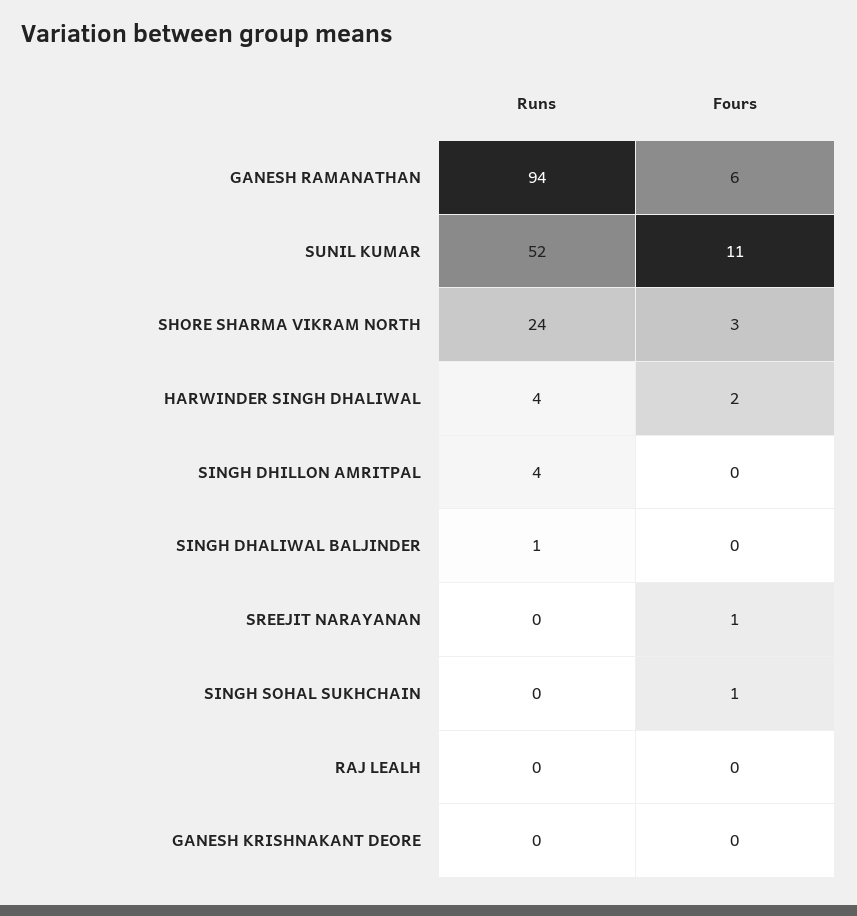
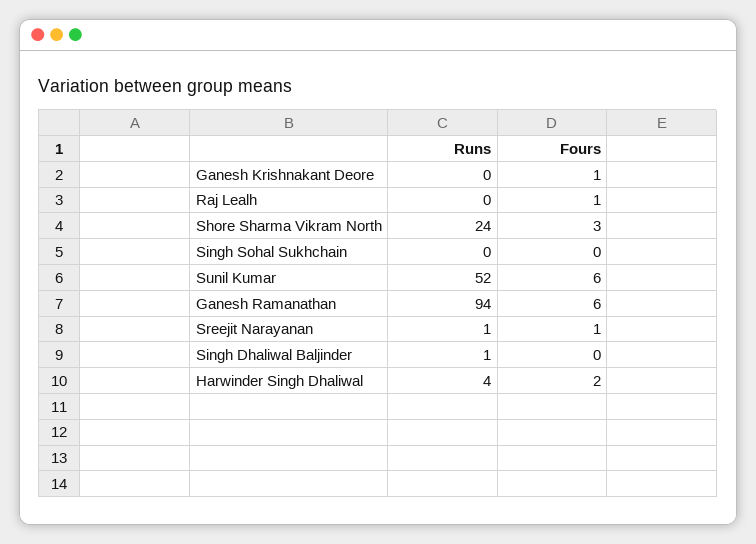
Fours, SUNIL KUMAR: 11 -> 6
Runs, SINGH DHILLON AMRITPAL: 4 -> none
Fours, SINGH DHILLON AMRITPAL: 0 -> none
Runs, SREEJIT NARAYANAN: 0 -> 1
Fours, SINGH SOHAL SUKHCHAIN: 1 -> 0
Fours, RAJ LEALH: 0 -> 1
Fours, GANESH KRISHNAKANT DEORE: 0 -> 1

